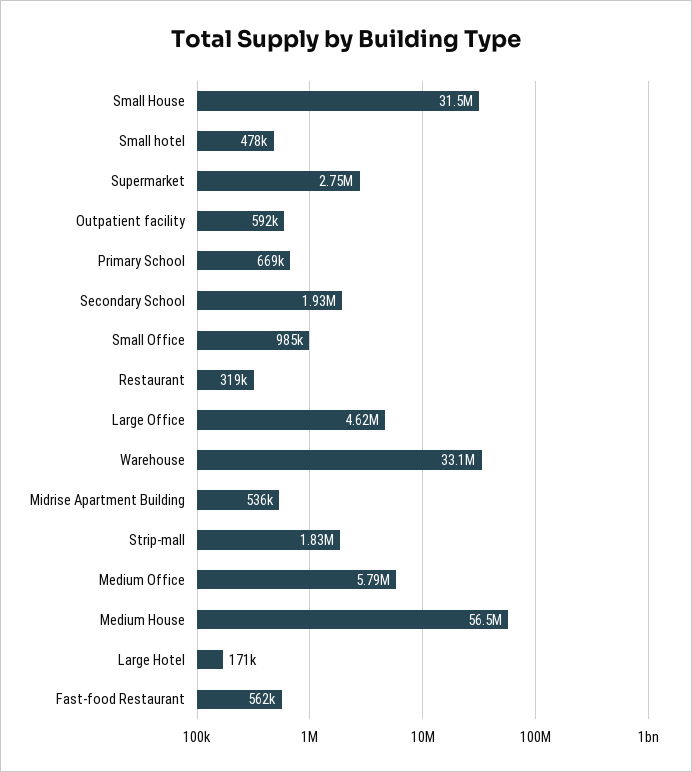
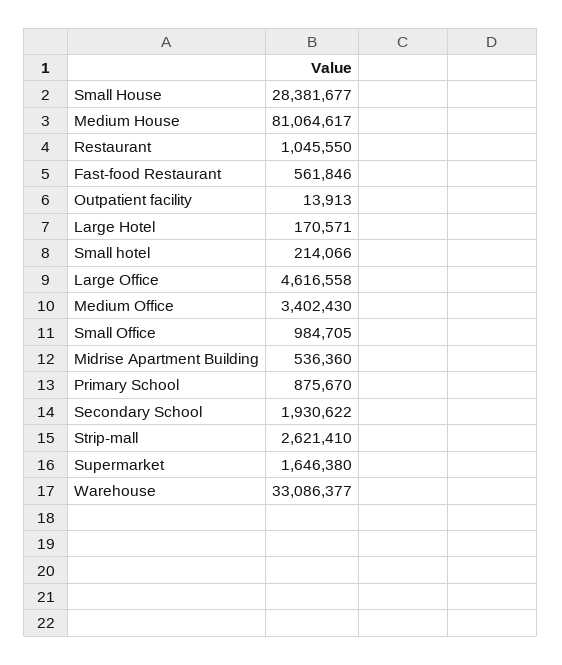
Small House: 31500000 -> 28381677
Small hotel: 478000 -> 214066
Supermarket: 2750000 -> 1646380
Outpatient facility: 592000 -> 13913
Primary School: 669000 -> 875670
Restaurant: 319000 -> 1045550
Strip-mall: 1830000 -> 2621410
Medium Office: 5790000 -> 3402430
Medium House: 56500000 -> 81064617

